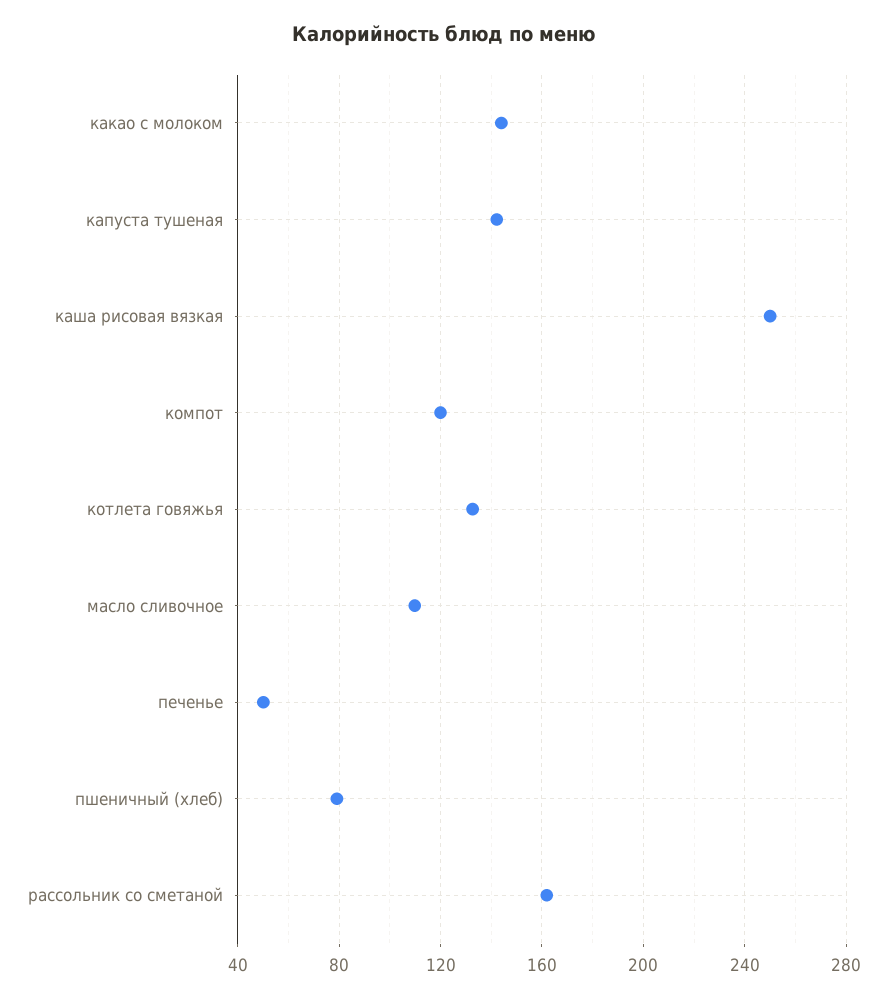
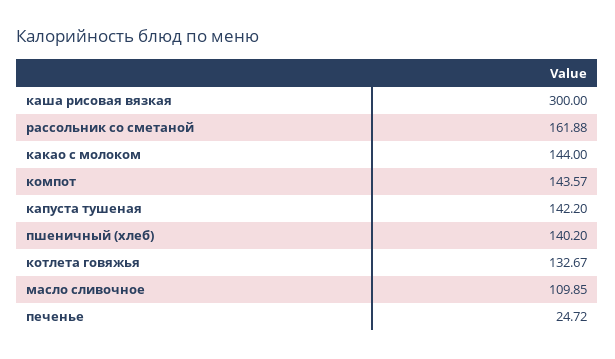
каша рисовая вязкая: 250 -> 300
компот: 120 -> 143.57
печенье: 50 -> 24.72
пшеничный (хлеб): 80 -> 140.2

